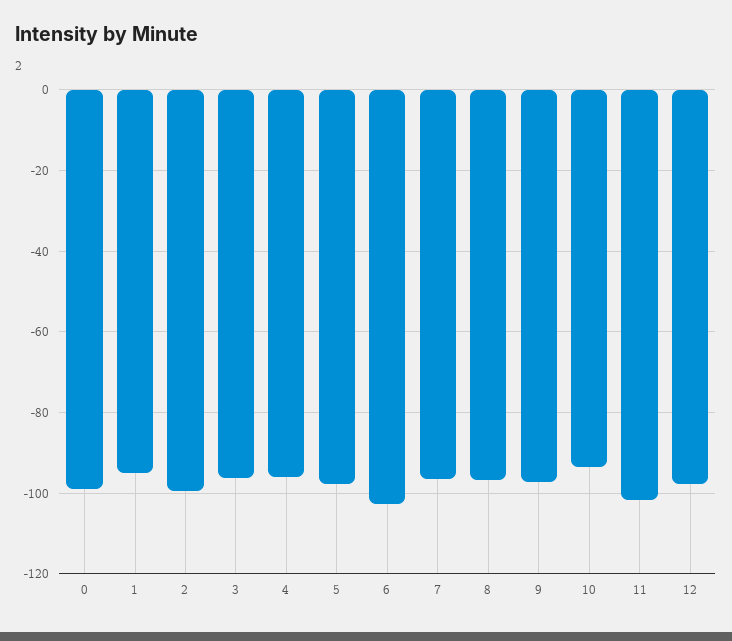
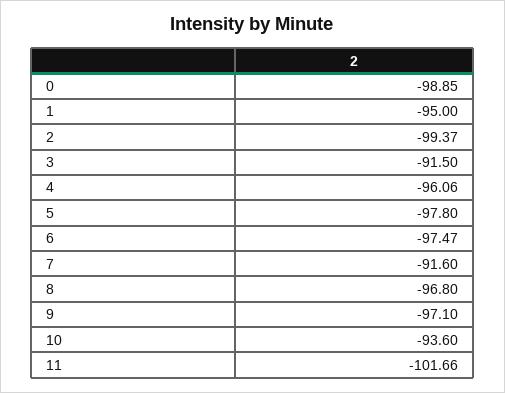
3: -96 -> -91.5
6: -102 -> -97.47
7: -96 -> -91.6
12: -98 -> none

